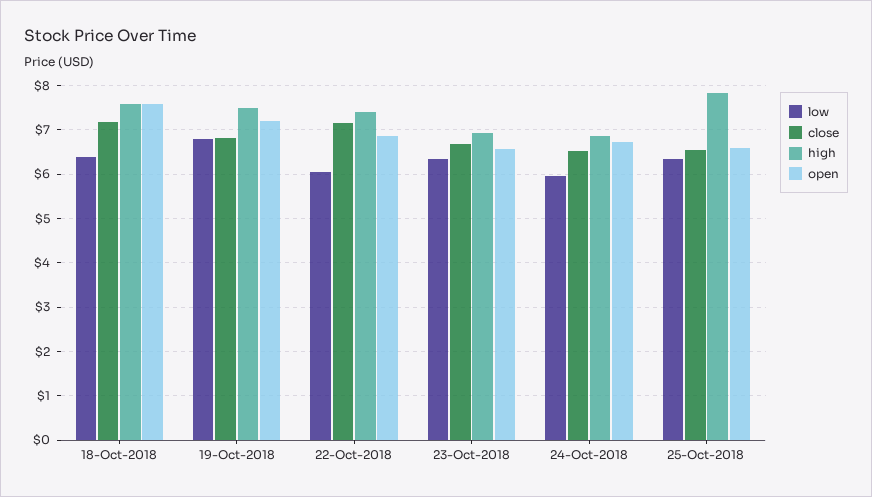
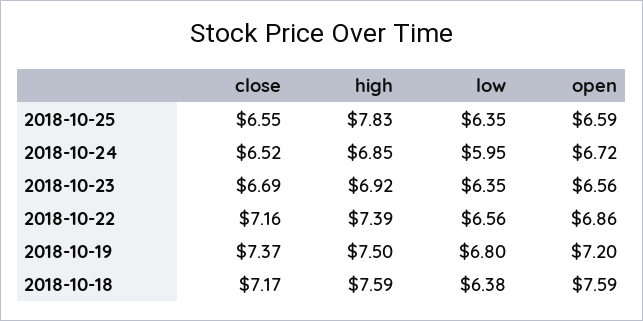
close, 19-Oct-2018: 6.8 -> 7.37
low, 22-Oct-2018: 6 -> 6.56

